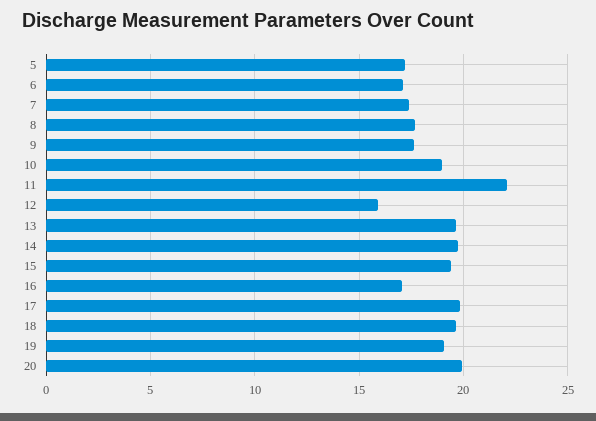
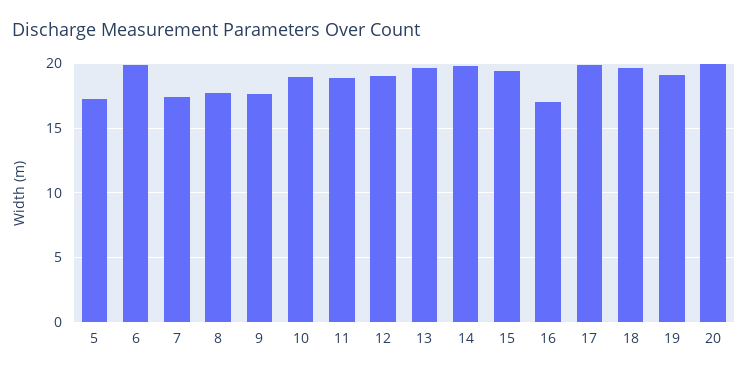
6: 17 -> 20
11: 22 -> 19
12: 16 -> 19

